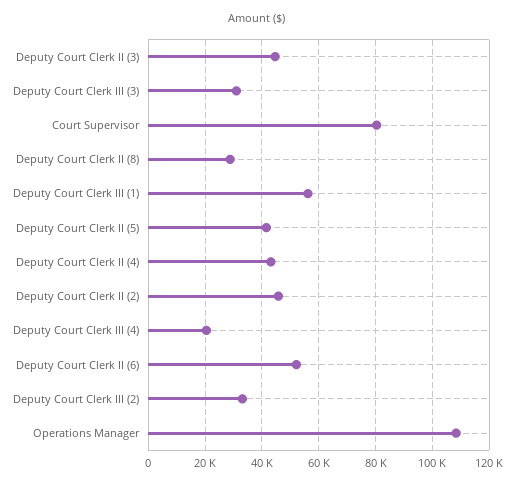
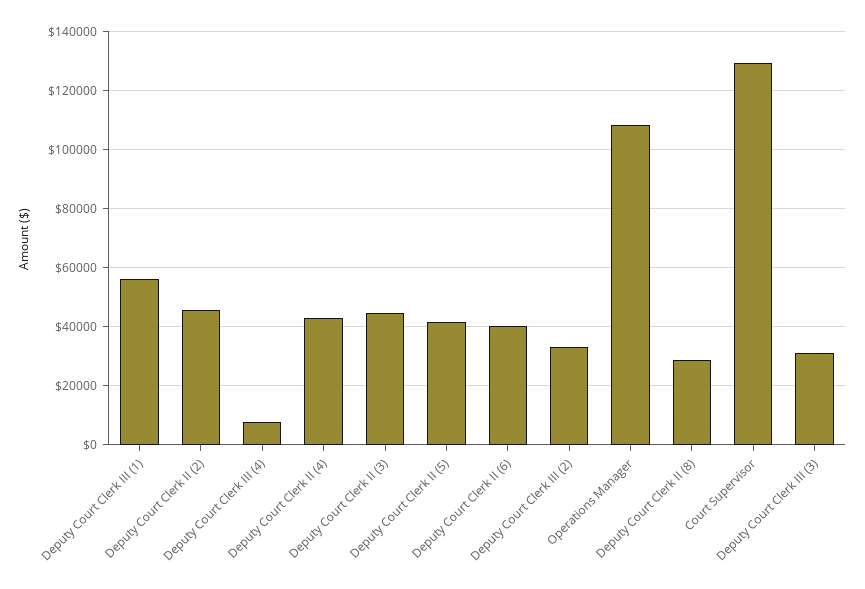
Court Supervisor: 80000 -> 130000
Deputy Court Clerk III (4): 20000 -> 7500
Deputy Court Clerk II (6): 52500 -> 40000

